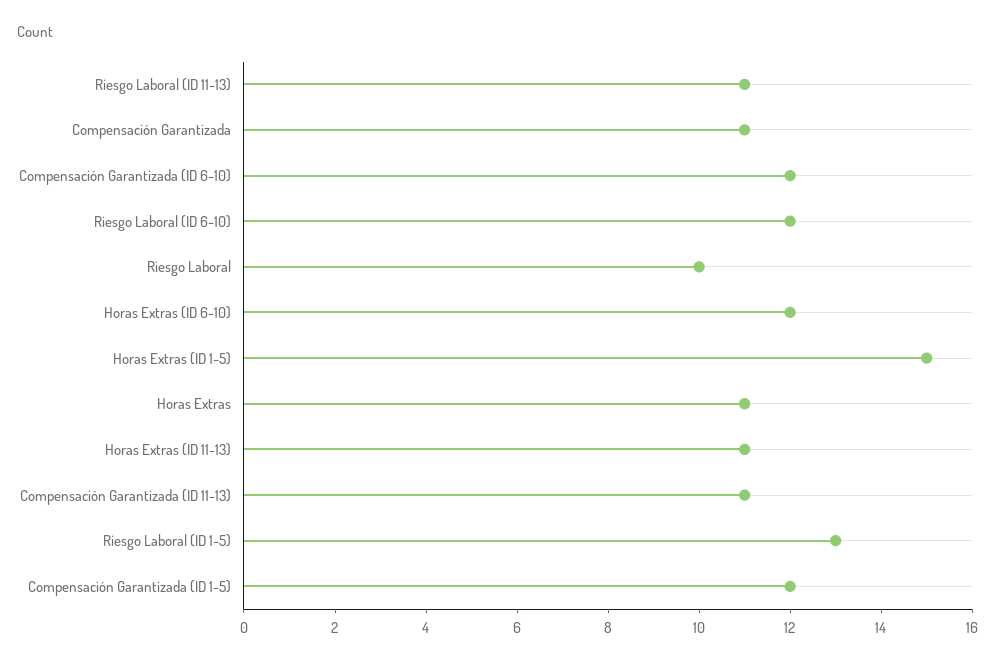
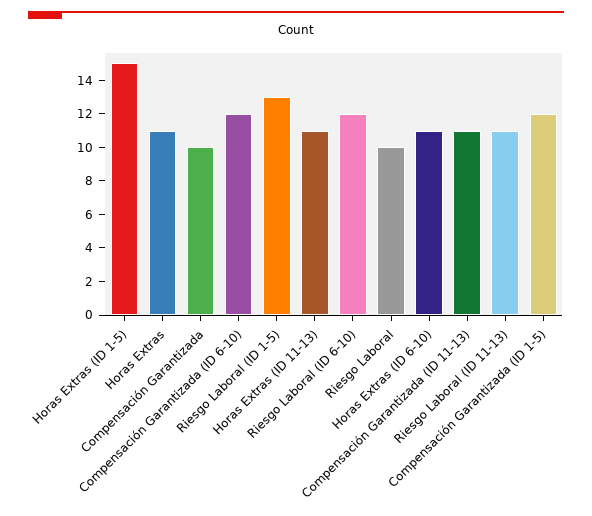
Compensación Garantizada: 11 -> 10
Horas Extras (ID 6-10): 12 -> 11

